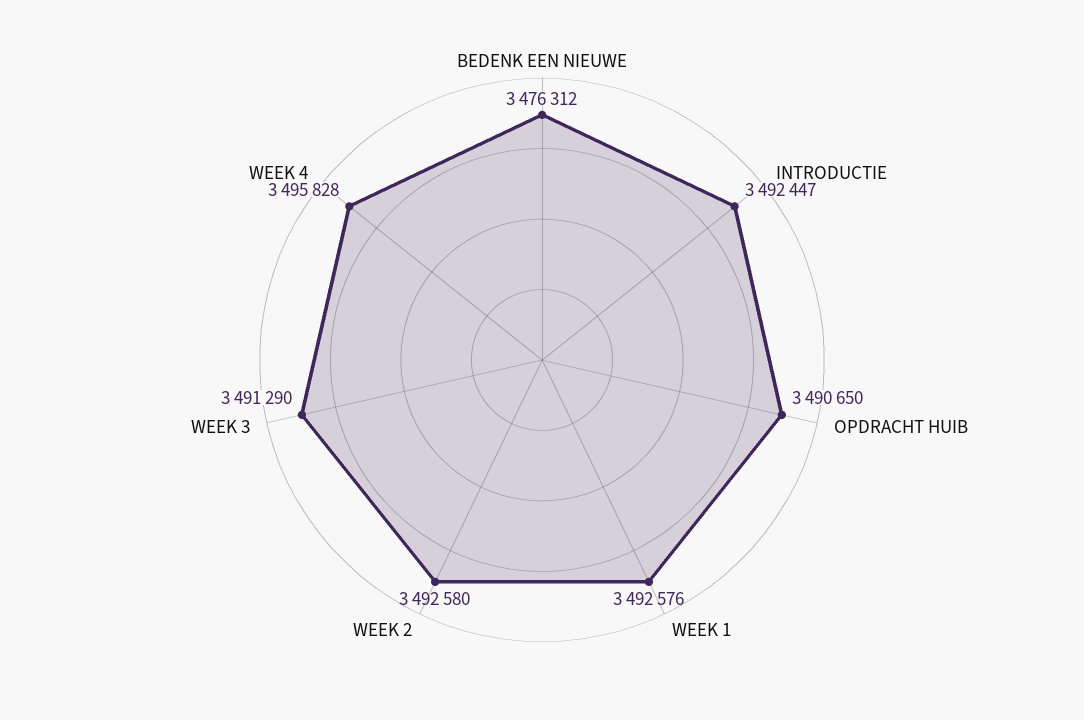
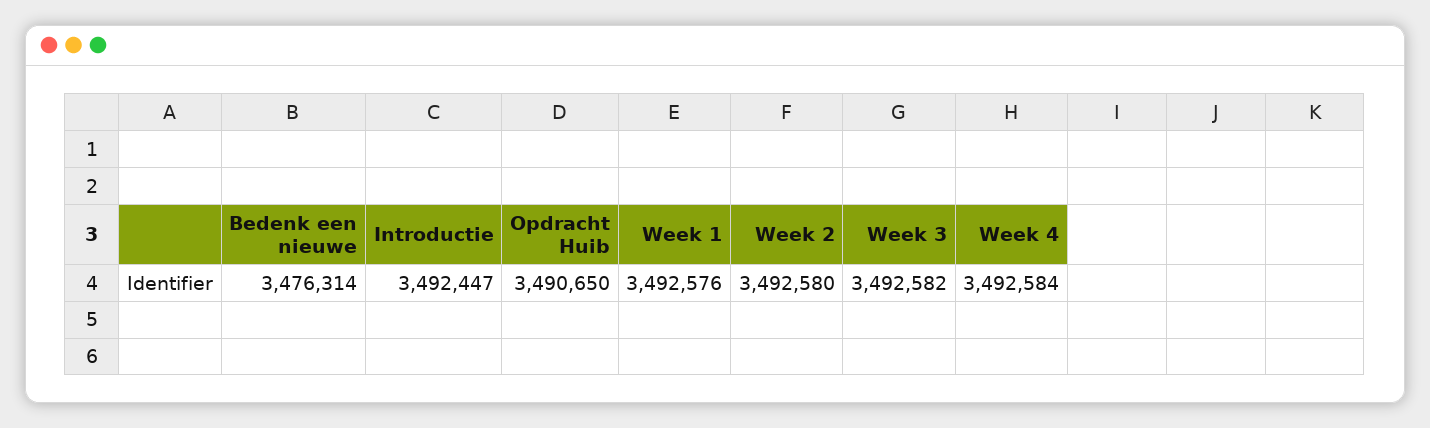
BEDENK EEN NIEUWE: 3476312 -> 3476314
WEEK 3: 3491290 -> 3492582
WEEK 4: 3495828 -> 3492584

